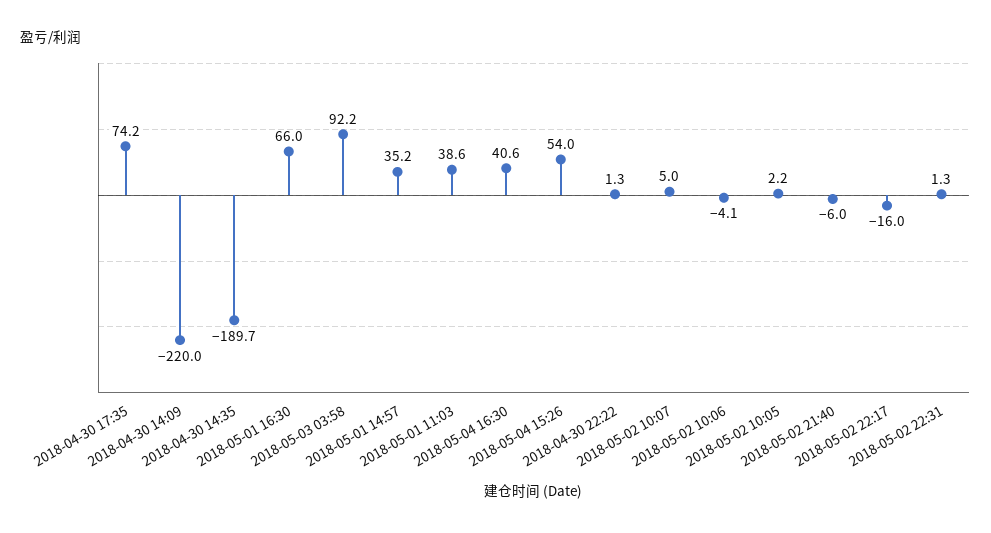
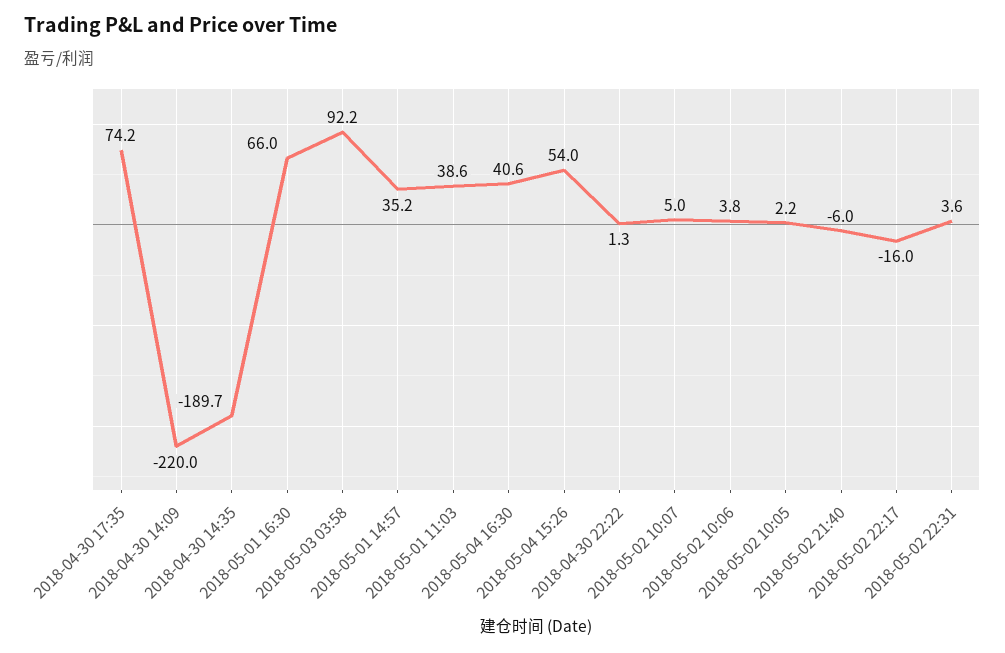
2018-05-02 10:06: -4.1 -> 3.8
2018-05-02 22:31: 1.3 -> 3.6

